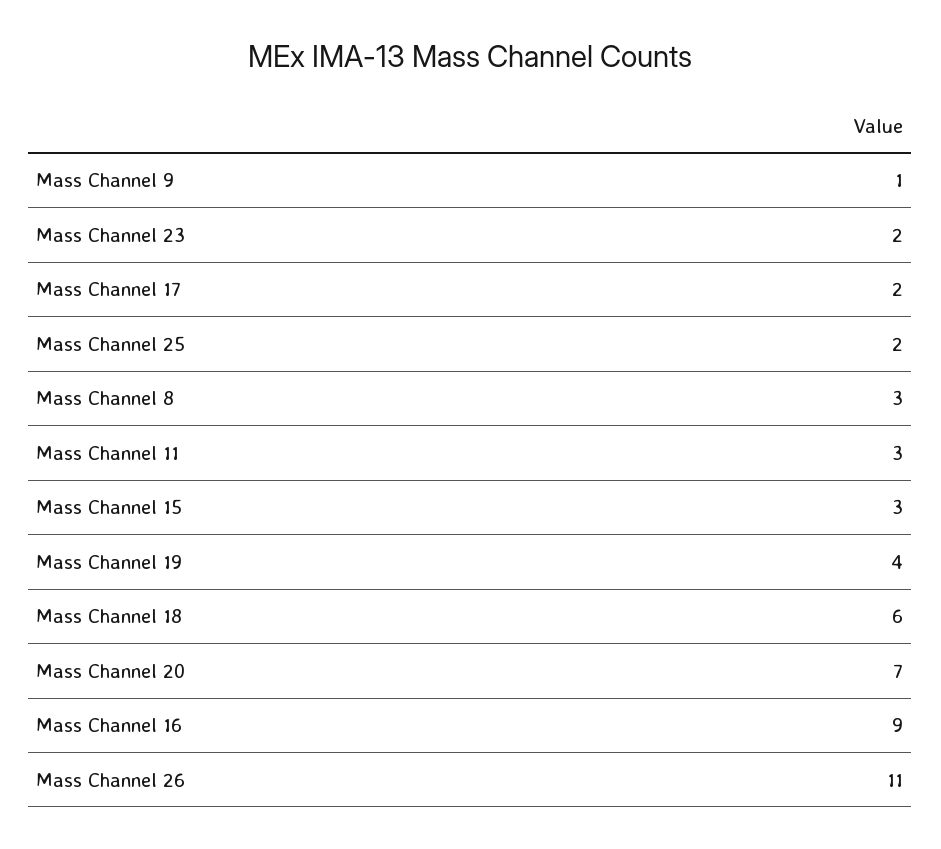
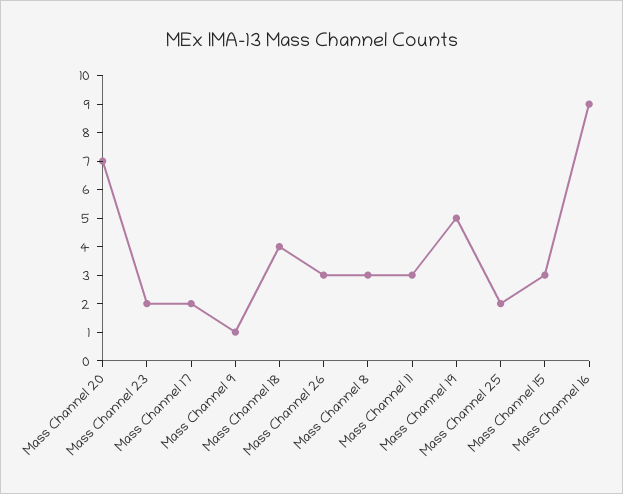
Mass Channel 19: 4 -> 5
Mass Channel 18: 6 -> 4
Mass Channel 26: 11 -> 3

